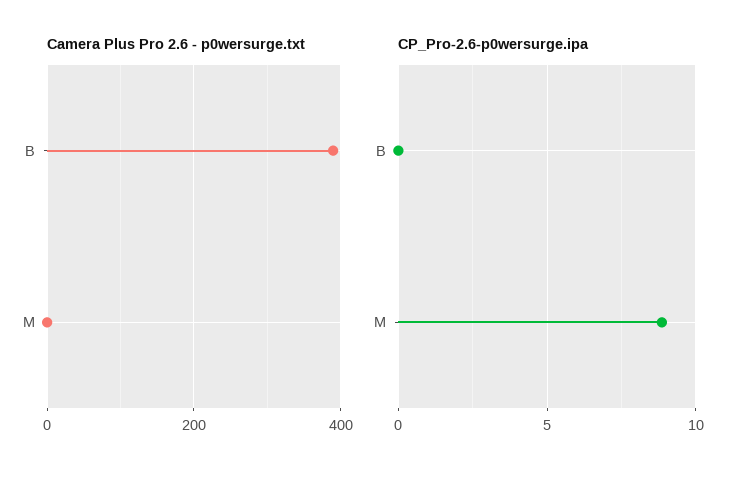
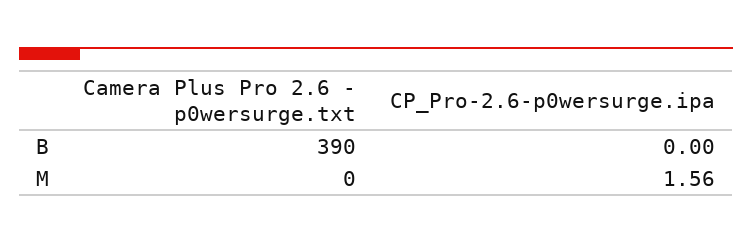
CP_Pro-2.6-p0wersurge.ipa, M: 9 -> 1.56

